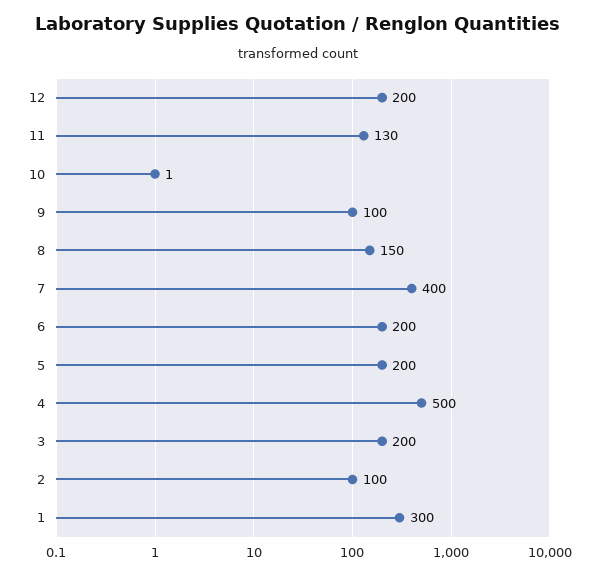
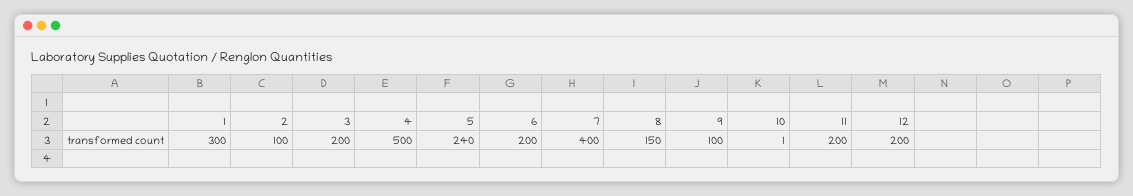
11: 130 -> 200
5: 200 -> 240

